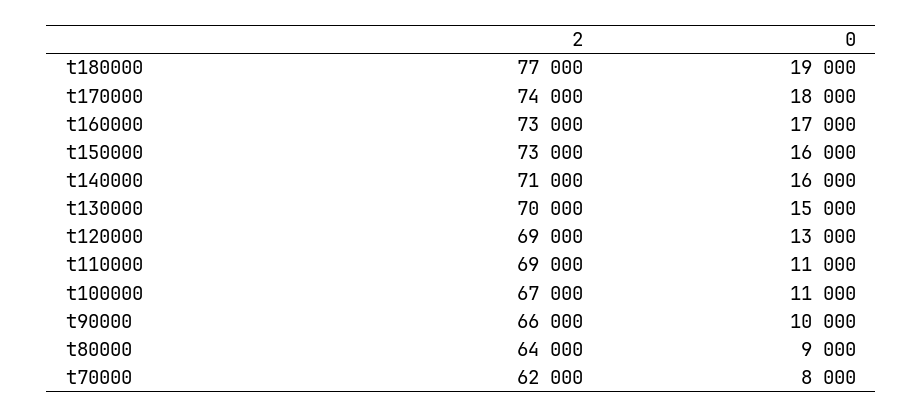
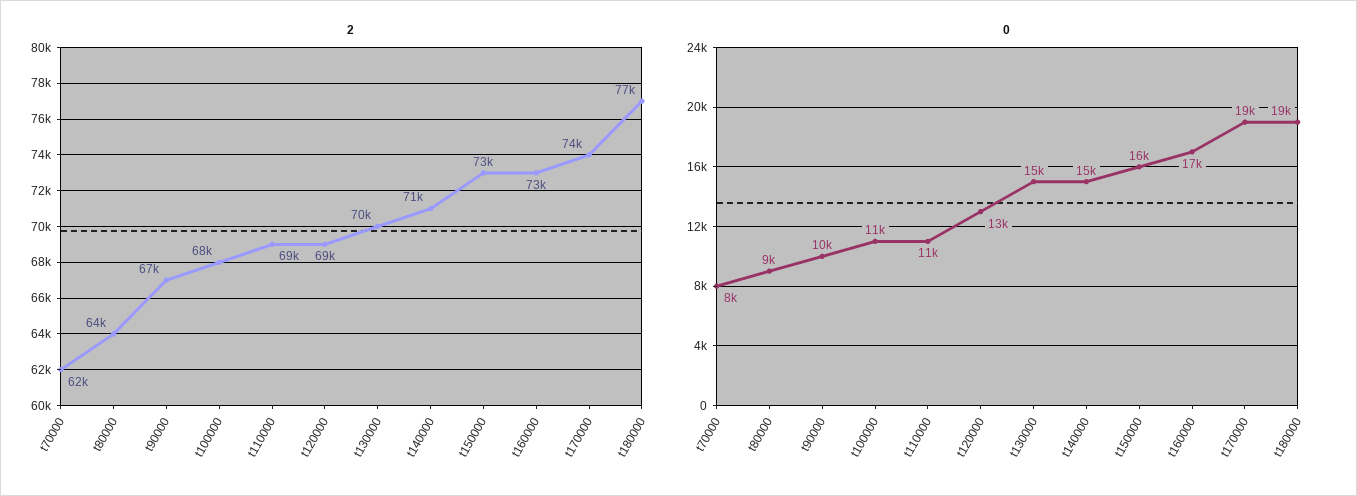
0, t170000: 18000 -> 19000
0, t140000: 16000 -> 15000
2, t100000: 67000 -> 68000
2, t90000: 66000 -> 67000

